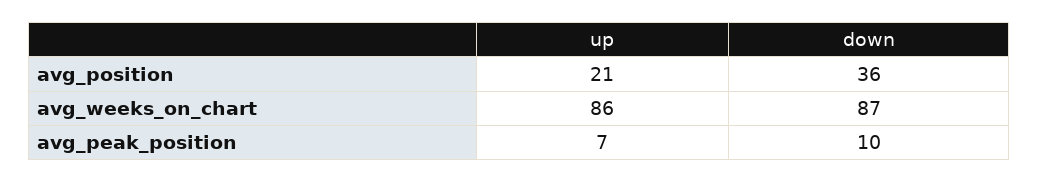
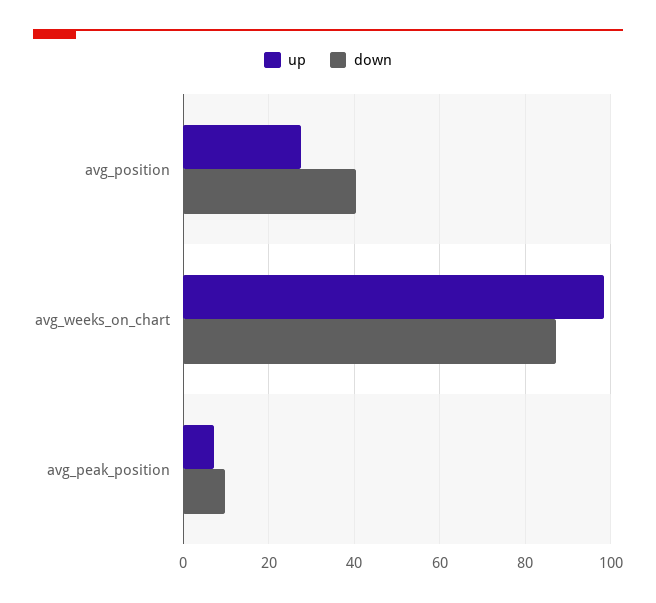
up, avg_position: 21 -> 28
down, avg_position: 36 -> 40
up, avg_weeks_on_chart: 86 -> 98

